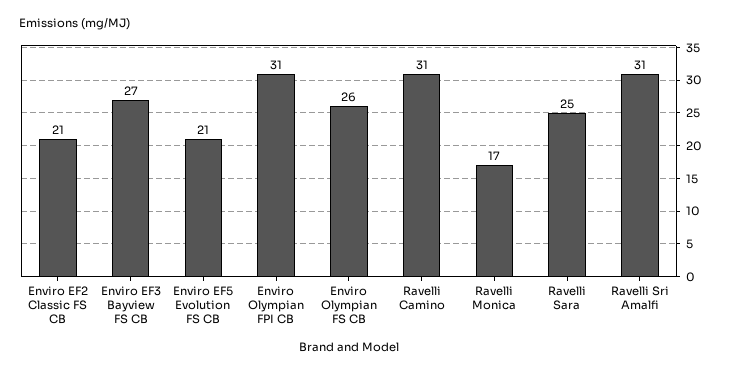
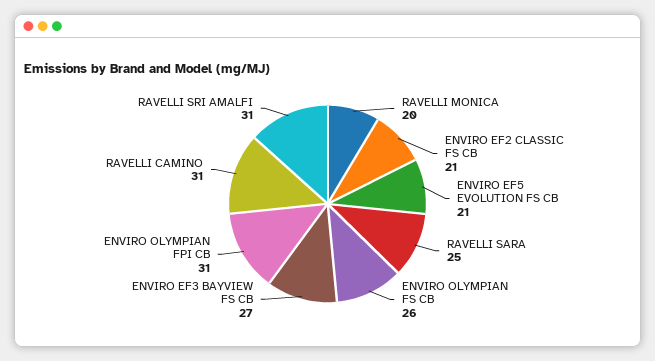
Ravelli Monica: 17 -> 20

